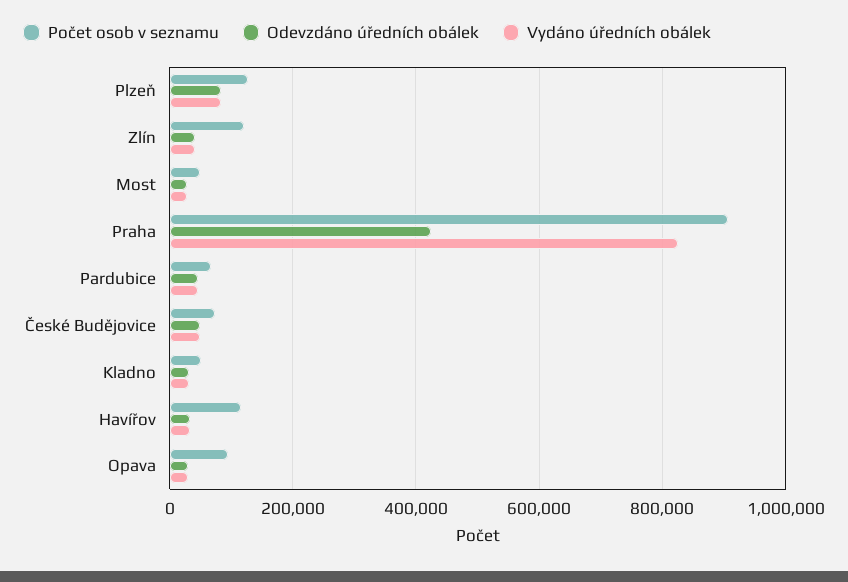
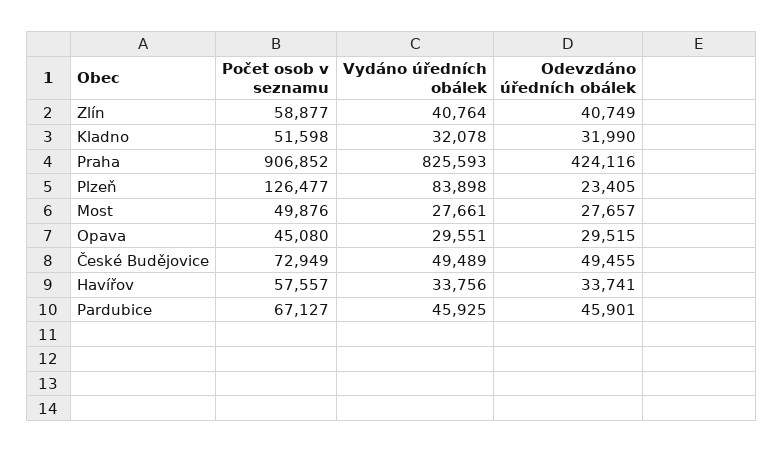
Odevzdáno úředních obálek, Plzeň: 80000 -> 23405
Počet osob v seznamu, Zlín: 120000 -> 58877
Počet osob v seznamu, Havířov: 120000 -> 57557
Počet osob v seznamu, Opava: 100000 -> 45080

